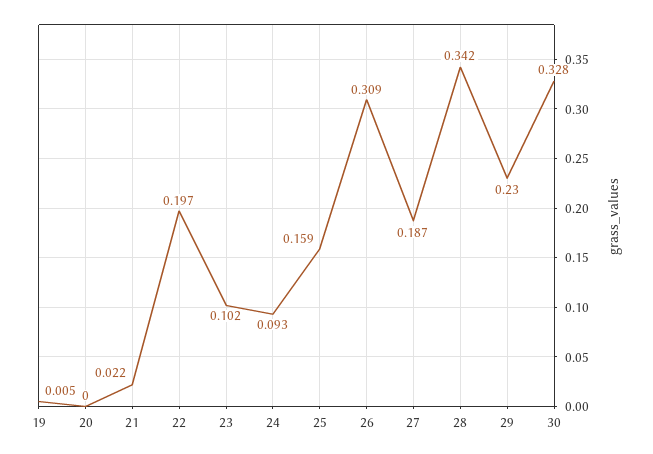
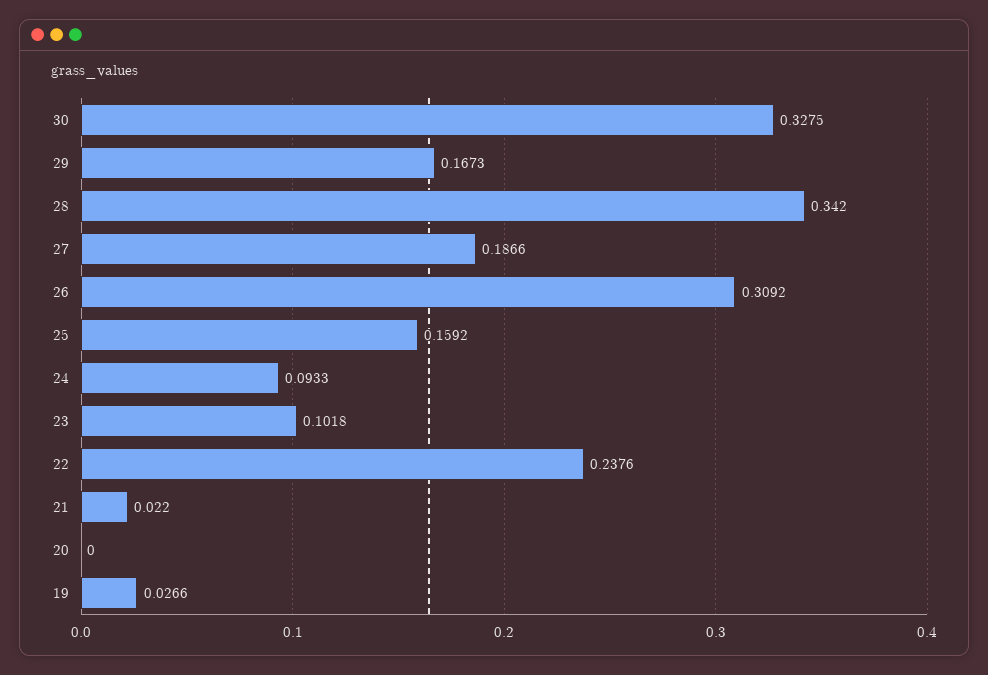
19: 0.005 -> 0.0266
22: 0.197 -> 0.2376
29: 0.23 -> 0.1673

